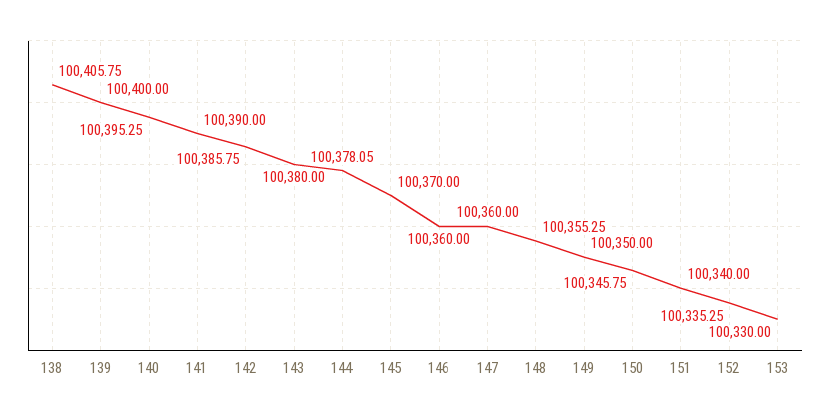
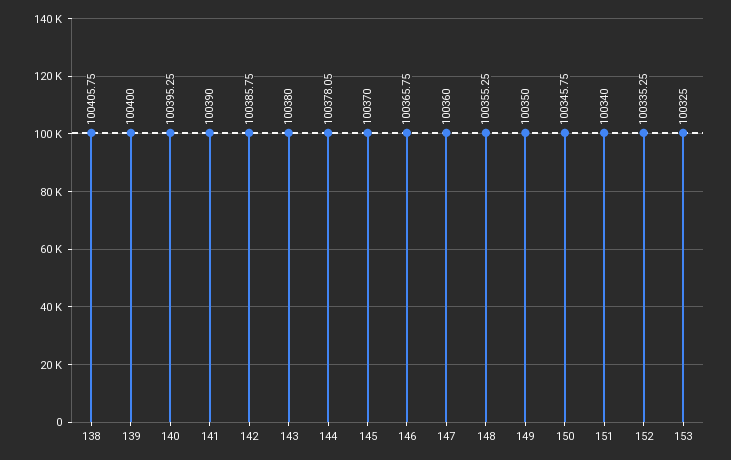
146: 100360 -> 100365.75
153: 100330 -> 100325

